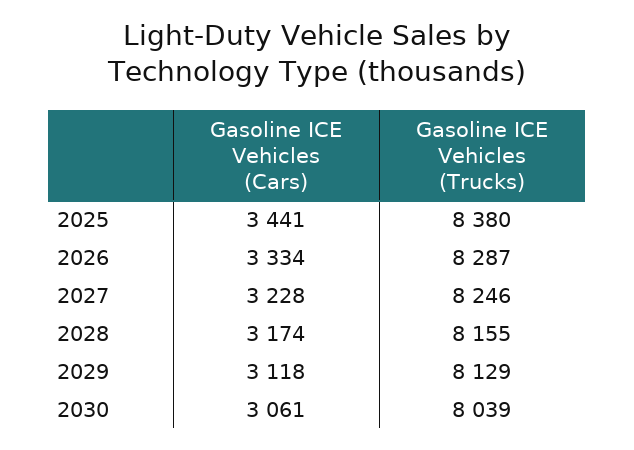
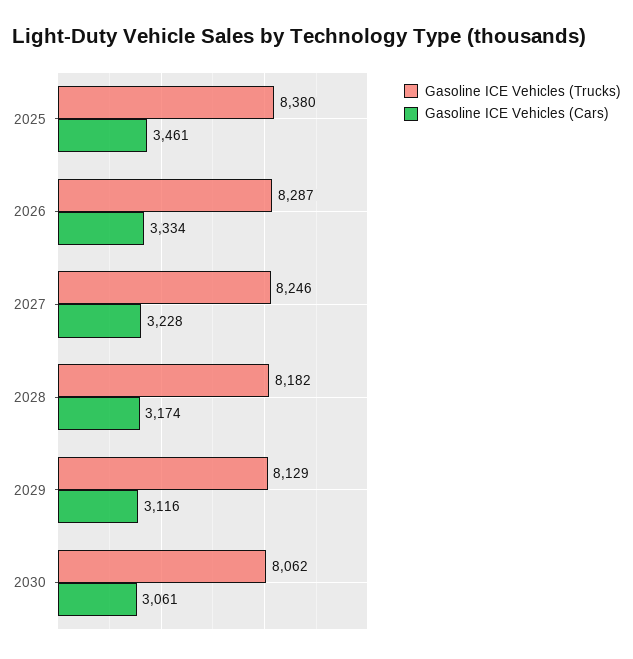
Gasoline ICE Vehicles (Cars), 2025: 3441 -> 3461
Gasoline ICE Vehicles (Trucks), 2028: 8155 -> 8182
Gasoline ICE Vehicles (Cars), 2029: 3118 -> 3116
Gasoline ICE Vehicles (Trucks), 2030: 8039 -> 8062

